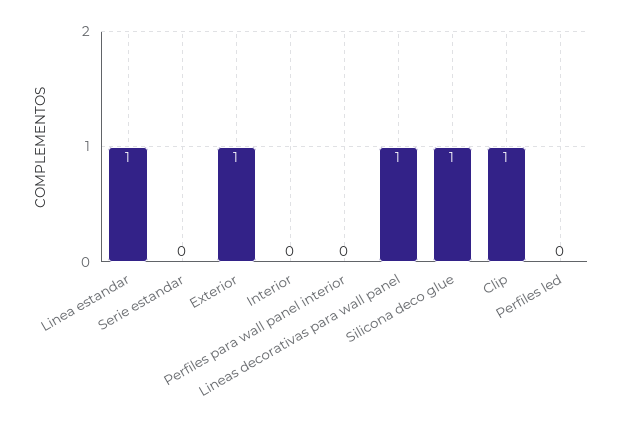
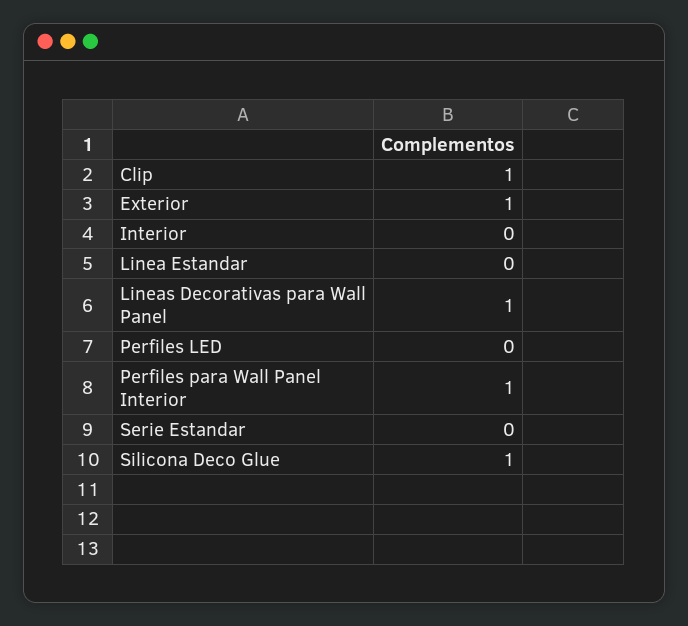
Linea estandar: 1 -> 0
Perfiles para wall panel interior: 0 -> 1

